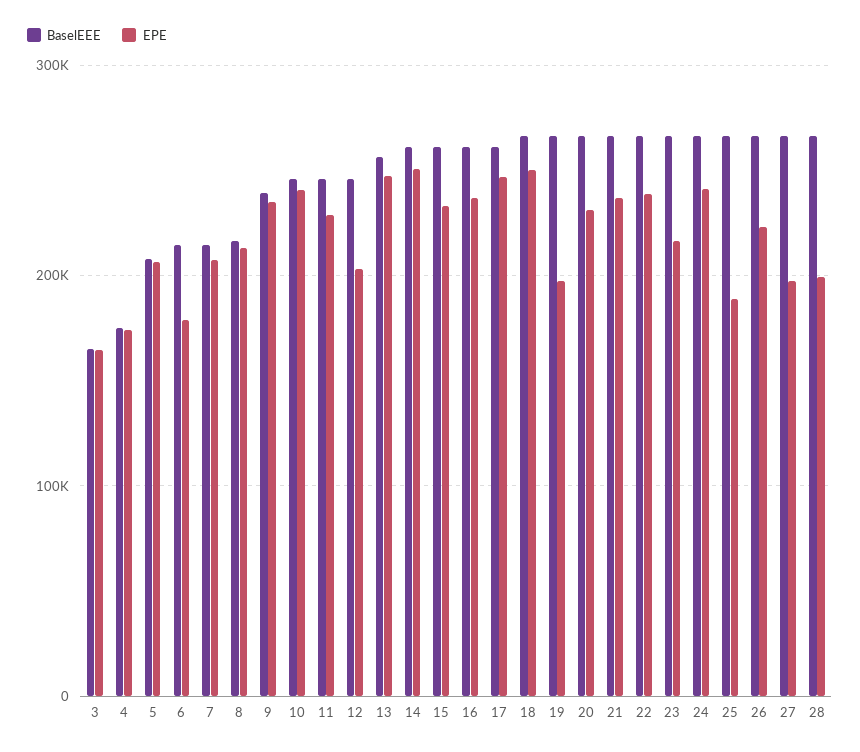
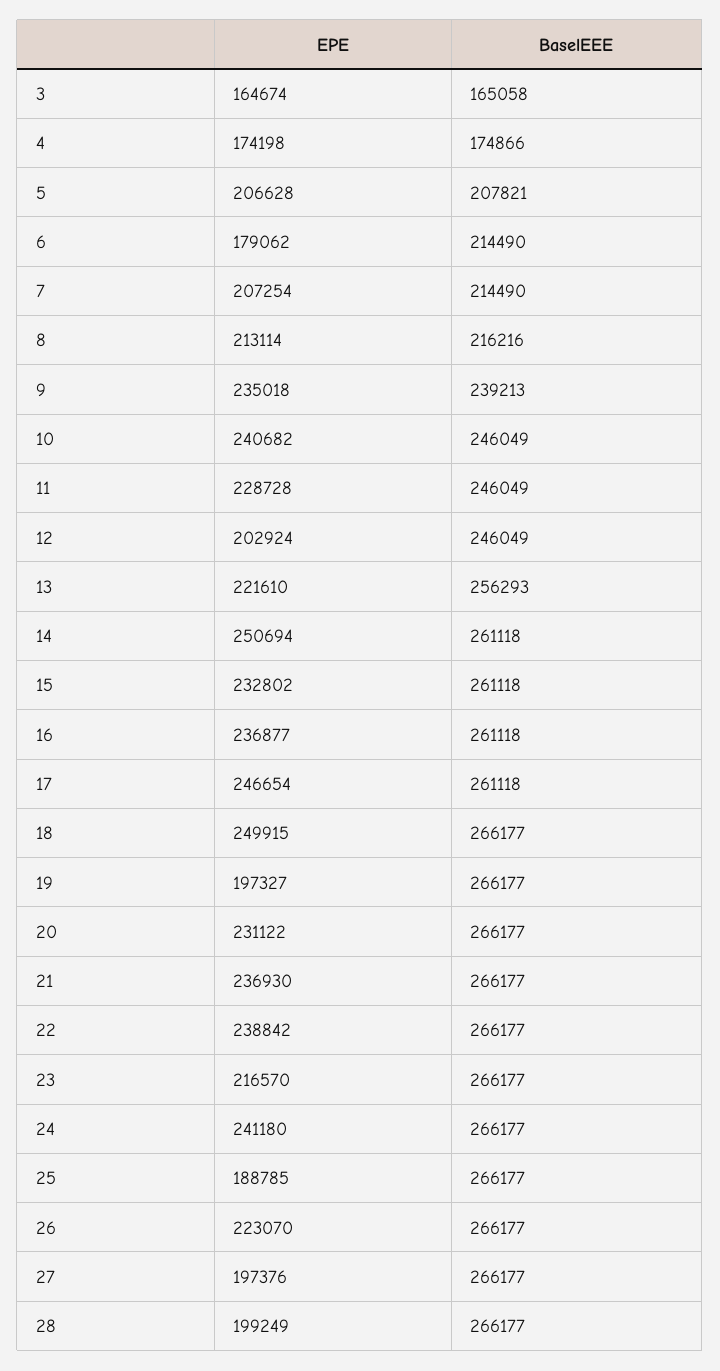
EPE, 13: 250000 -> 221610

